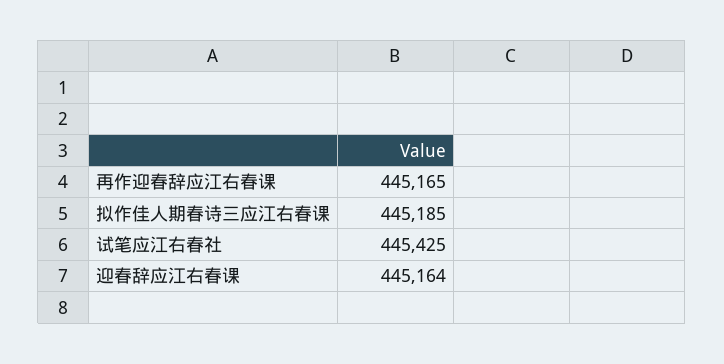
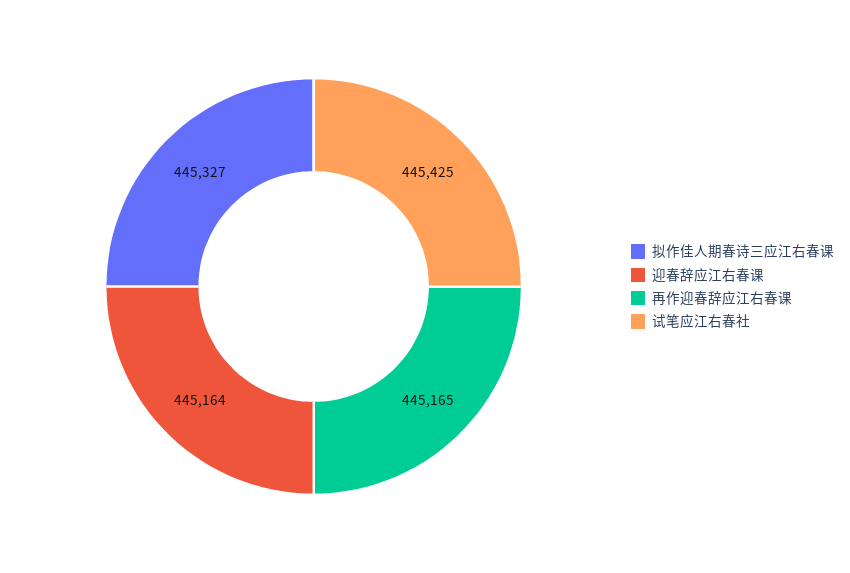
拟作佳人期春诗三应江右春课: 445185 -> 445327

